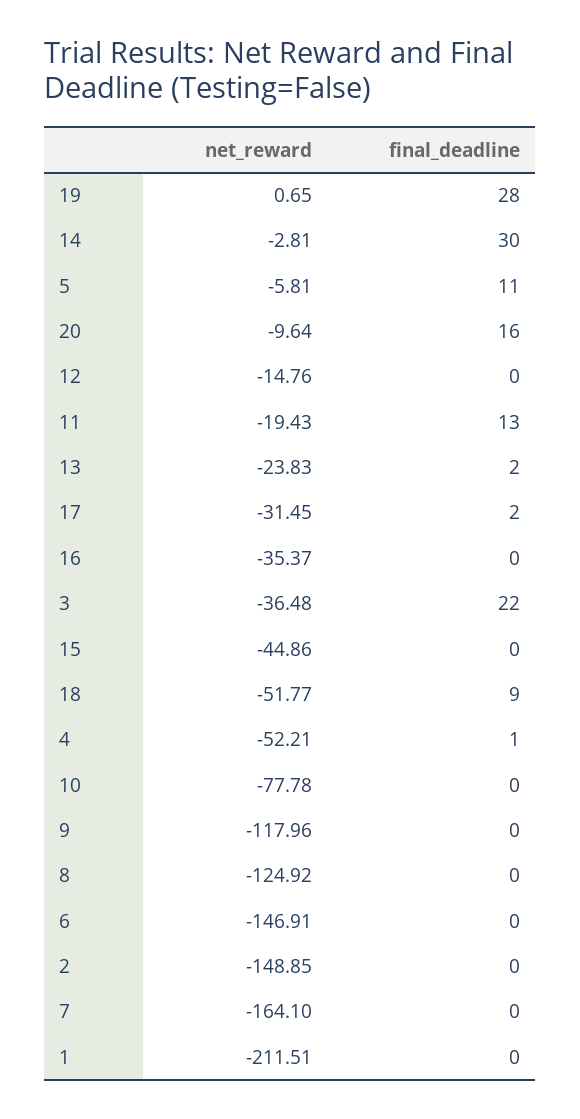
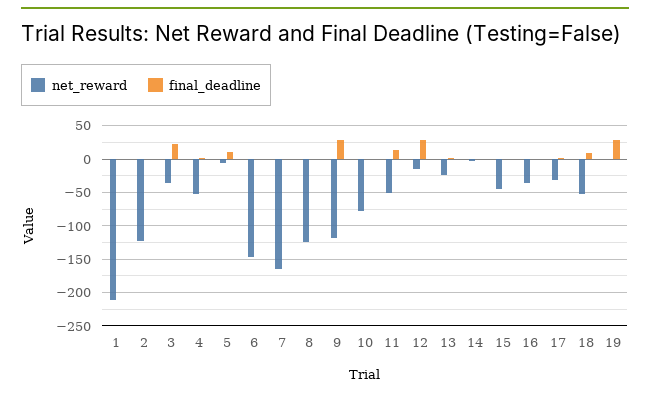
final_deadline, 14: 30 -> 0
net_reward, 20: -9.64 -> none
final_deadline, 20: 16 -> none
final_deadline, 12: 0 -> 30
net_reward, 11: -19.43 -> -50
final_deadline, 9: 0 -> 30
net_reward, 2: -148.85 -> -120

